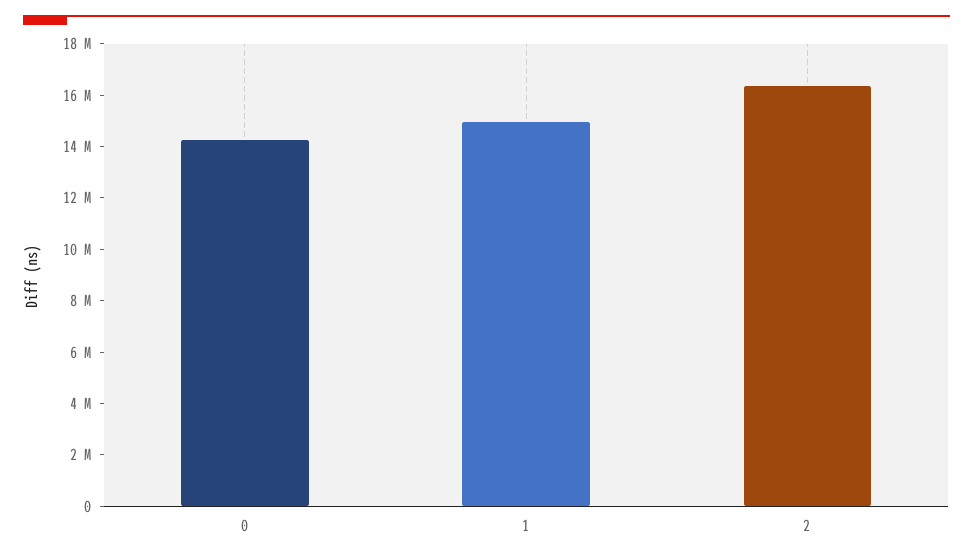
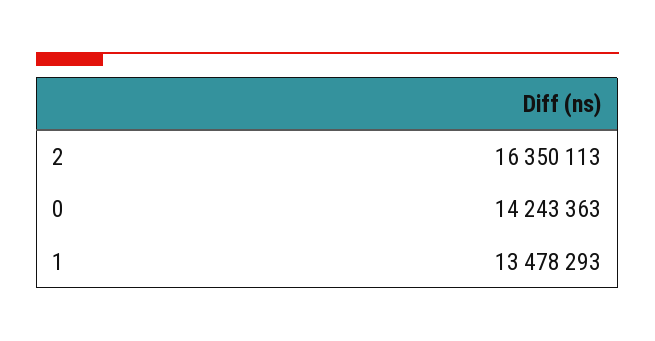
1: 15000000 -> 13478293

